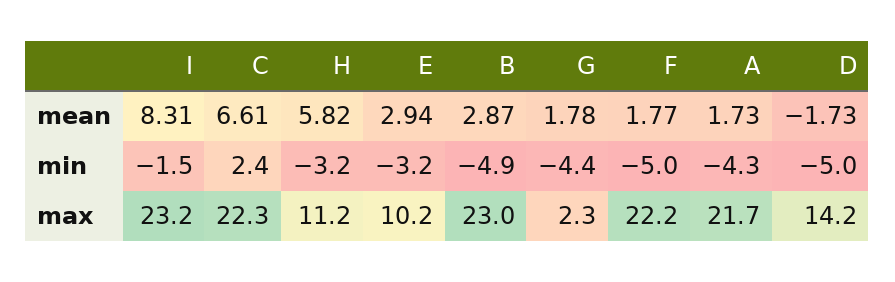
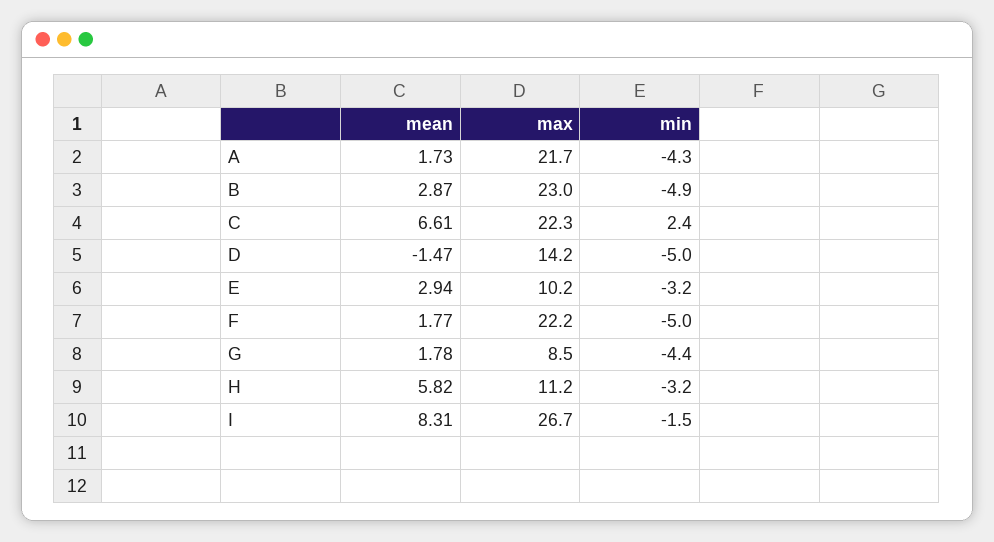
D, mean: -1.73 -> -1.47
I, max: 23.2 -> 26.7
G, max: 2.3 -> 8.5

